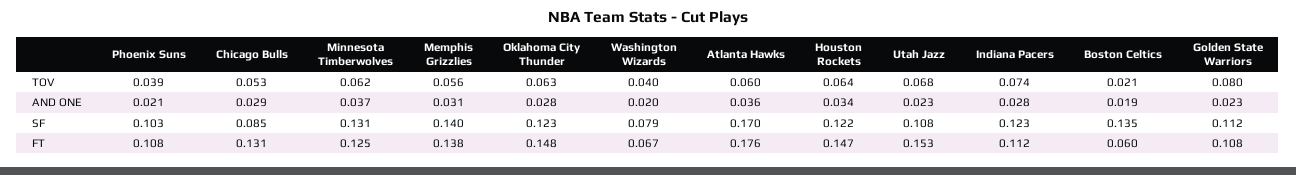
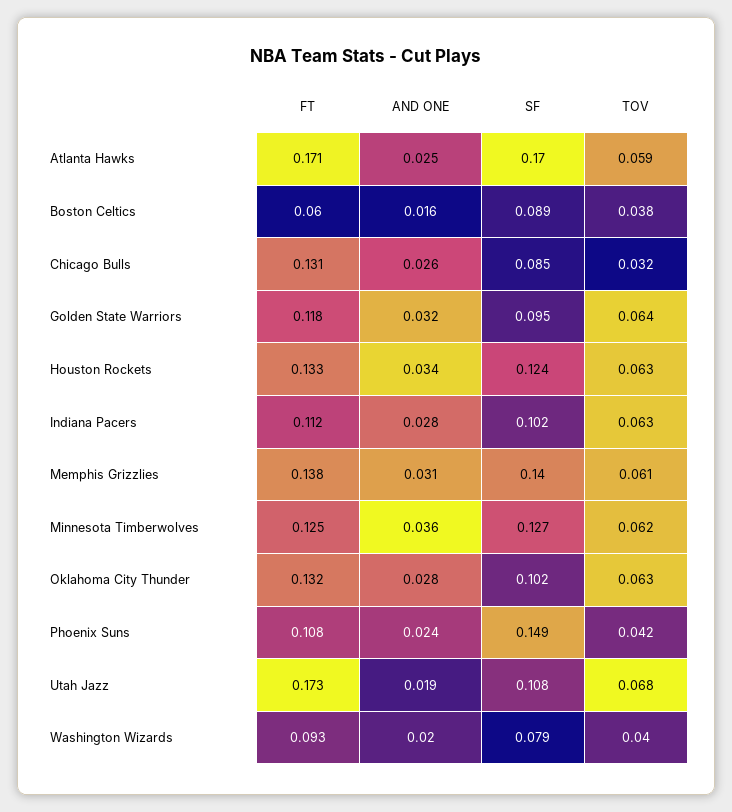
Phoenix Suns, TOV: 0.039 -> 0.042
Chicago Bulls, TOV: 0.053 -> 0.032
Memphis Grizzlies, TOV: 0.056 -> 0.061
Atlanta Hawks, TOV: 0.06 -> 0.059
Houston Rockets, TOV: 0.064 -> 0.063
Indiana Pacers, TOV: 0.074 -> 0.063
Boston Celtics, TOV: 0.021 -> 0.038
Golden State Warriors, TOV: 0.08 -> 0.064
Phoenix Suns, AND ONE: 0.021 -> 0.024
Chicago Bulls, AND ONE: 0.029 -> 0.026
Minnesota Timberwolves, AND ONE: 0.037 -> 0.036
Atlanta Hawks, AND ONE: 0.036 -> 0.025
Utah Jazz, AND ONE: 0.023 -> 0.019
Boston Celtics, AND ONE: 0.019 -> 0.016
Golden State Warriors, AND ONE: 0.023 -> 0.032
Phoenix Suns, SF: 0.103 -> 0.149
Minnesota Timberwolves, SF: 0.131 -> 0.127
Oklahoma City Thunder, SF: 0.123 -> 0.102
Houston Rockets, SF: 0.122 -> 0.124
Indiana Pacers, SF: 0.123 -> 0.102
Boston Celtics, SF: 0.135 -> 0.089
Golden State Warriors, SF: 0.112 -> 0.095
Oklahoma City Thunder, FT: 0.148 -> 0.132
Washington Wizards, FT: 0.067 -> 0.093
Atlanta Hawks, FT: 0.176 -> 0.171
Houston Rockets, FT: 0.147 -> 0.133
Utah Jazz, FT: 0.153 -> 0.173
Golden State Warriors, FT: 0.108 -> 0.118

